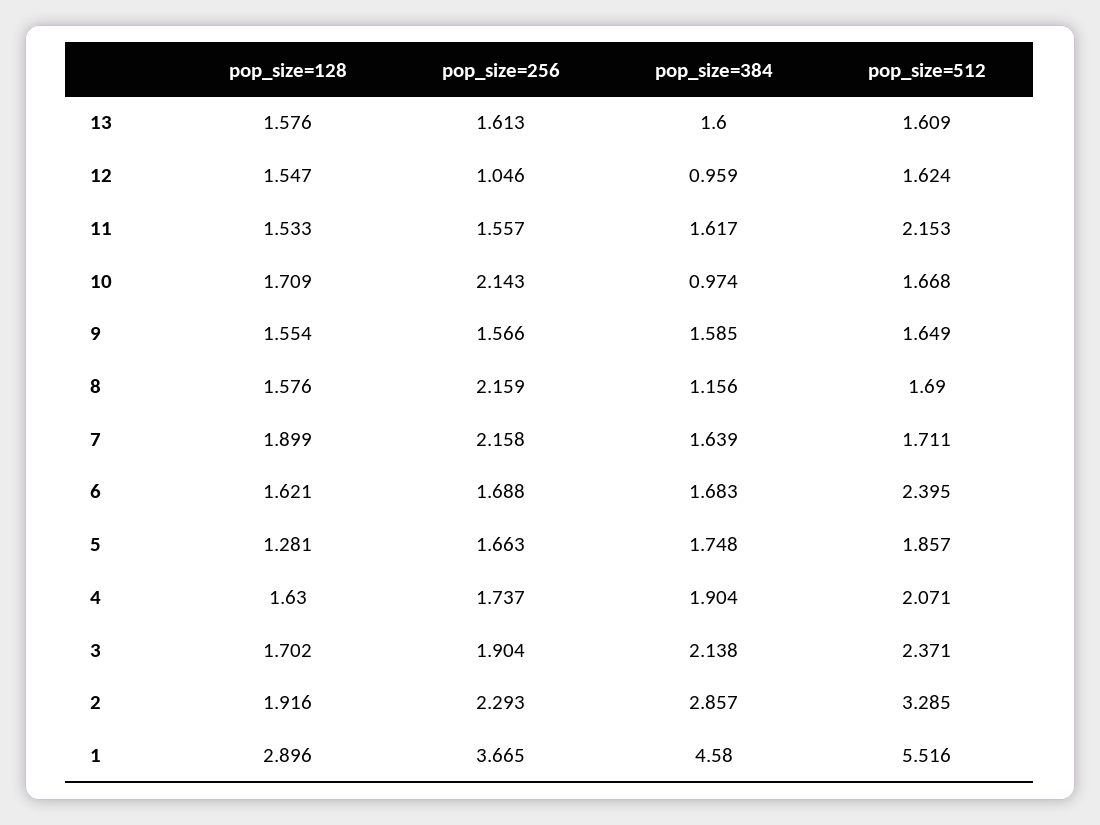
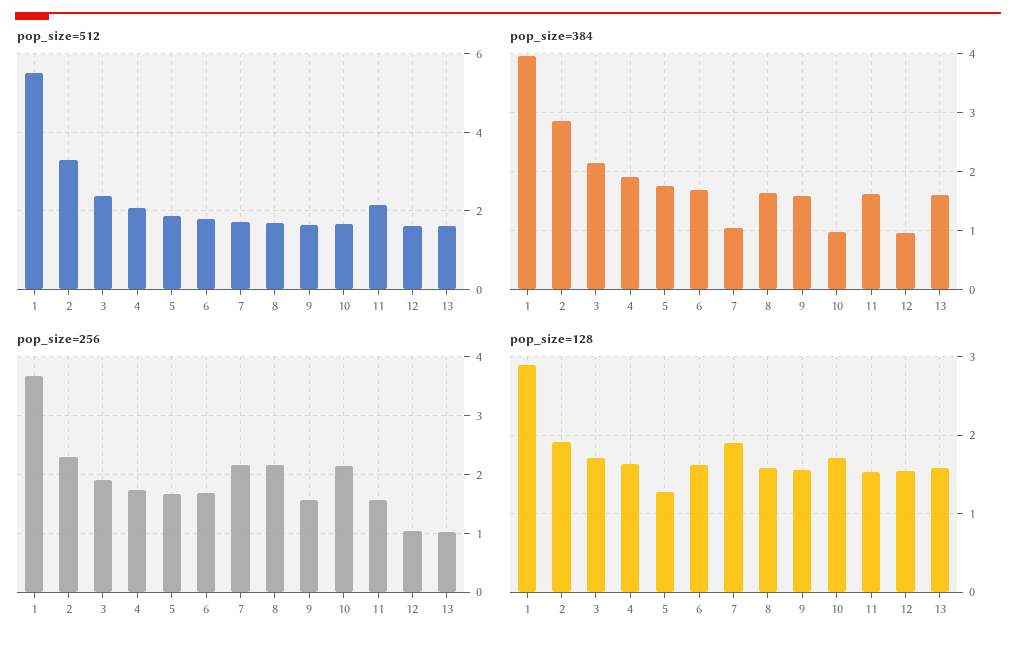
pop_size=256, 13: 1.613 -> 1
pop_size=384, 8: 1.156 -> 1.6
pop_size=384, 7: 1.639 -> 1
pop_size=512, 6: 2.395 -> 1.8
pop_size=384, 1: 4.58 -> 4

